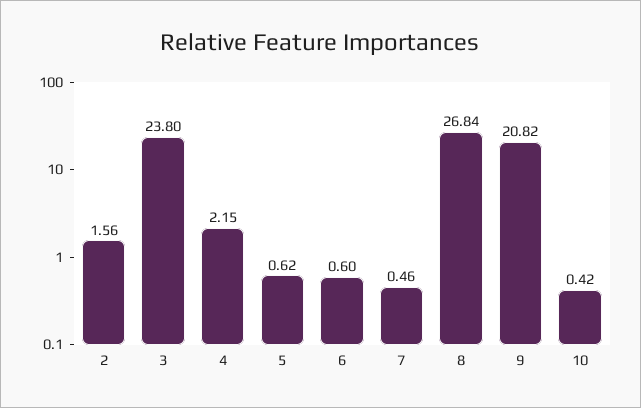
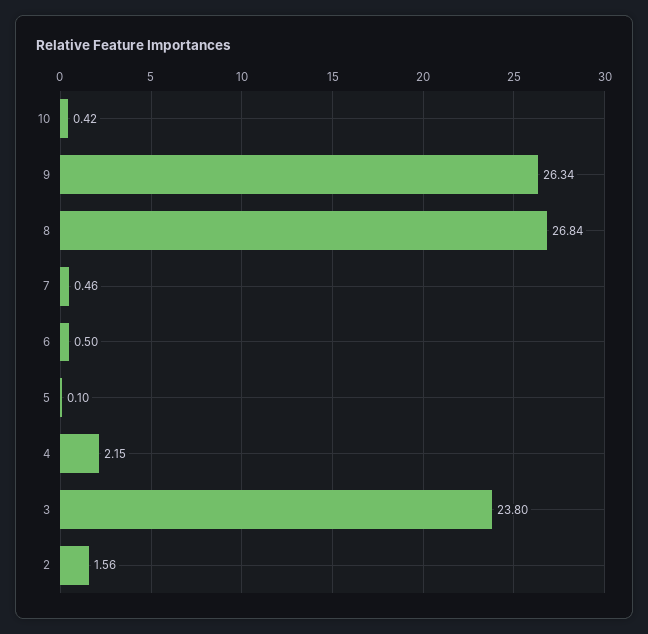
5: 0.62 -> 0.1
6: 0.6 -> 0.5
9: 20.82 -> 26.34

